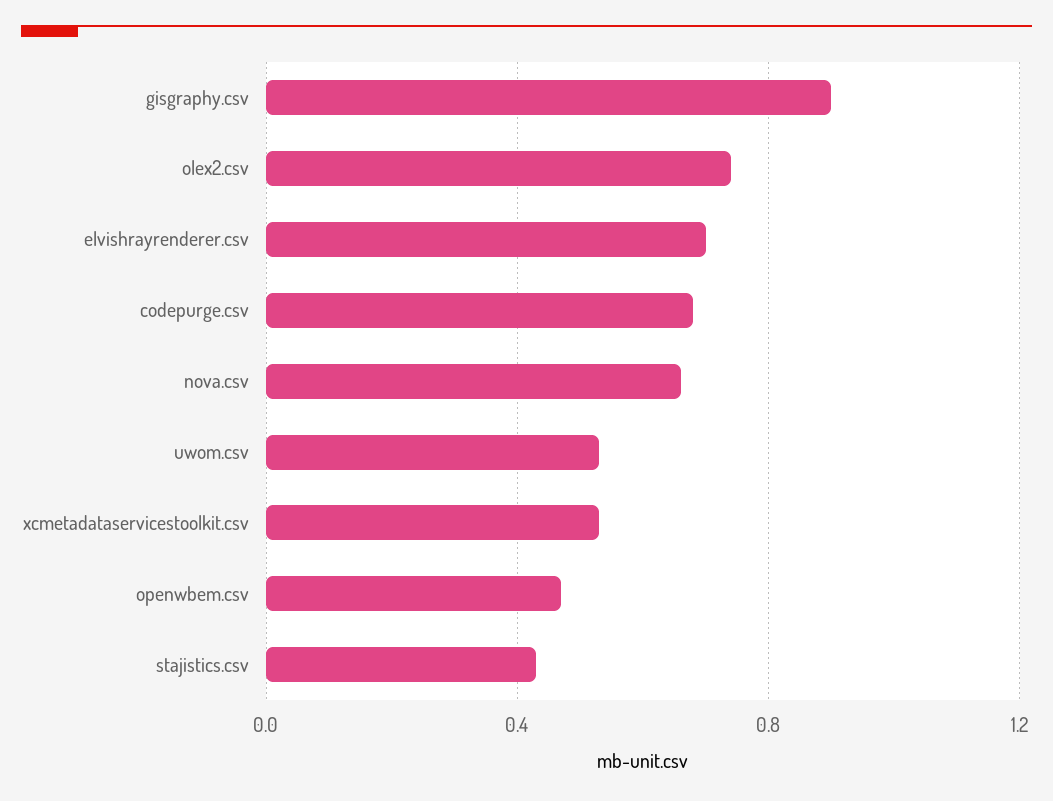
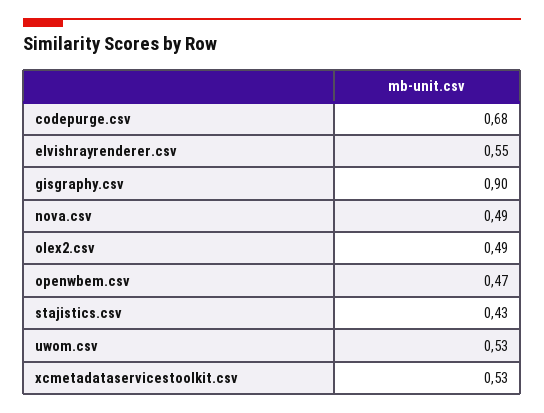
olex2.csv: 0.75 -> 0.49
elvishrayrenderer.csv: 0.7 -> 0.55
nova.csv: 0.65 -> 0.49

